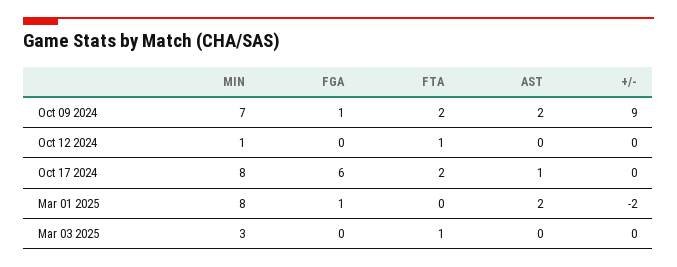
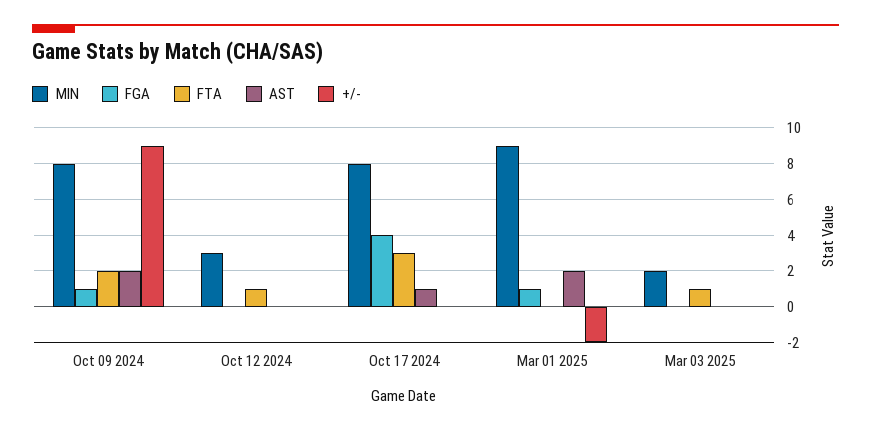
MIN, Oct 09 2024: 7 -> 8
MIN, Oct 12 2024: 1 -> 3
FGA, Oct 17 2024: 6 -> 4
FTA, Oct 17 2024: 2 -> 3
MIN, Mar 01 2025: 8 -> 9
MIN, Mar 03 2025: 3 -> 2

